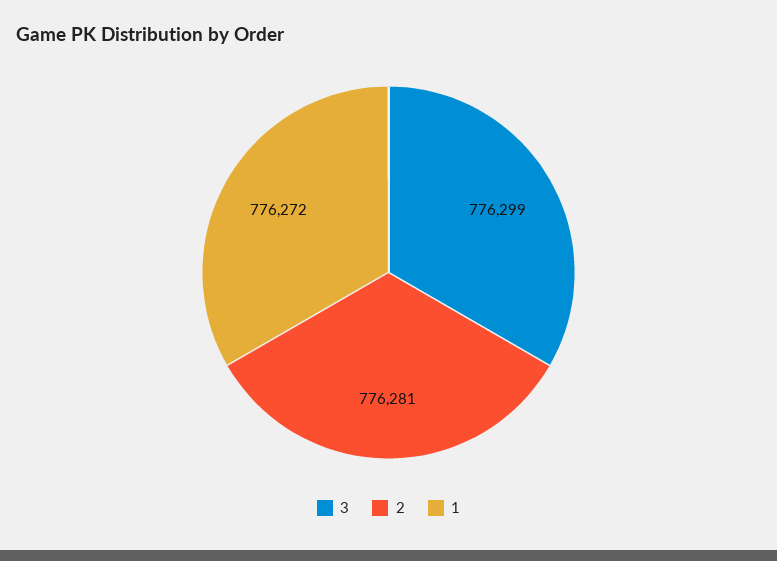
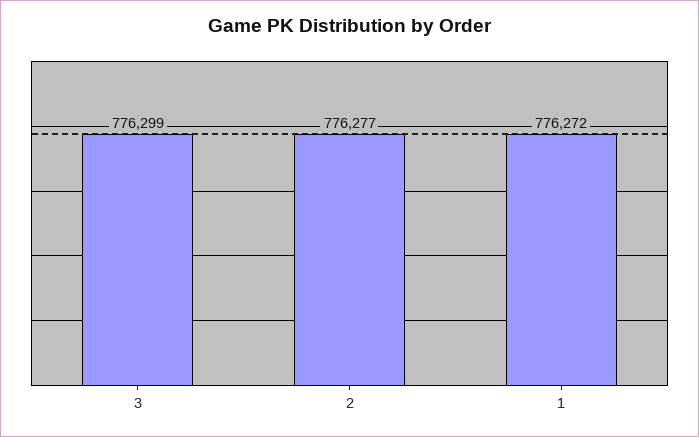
2: 776281 -> 776277

